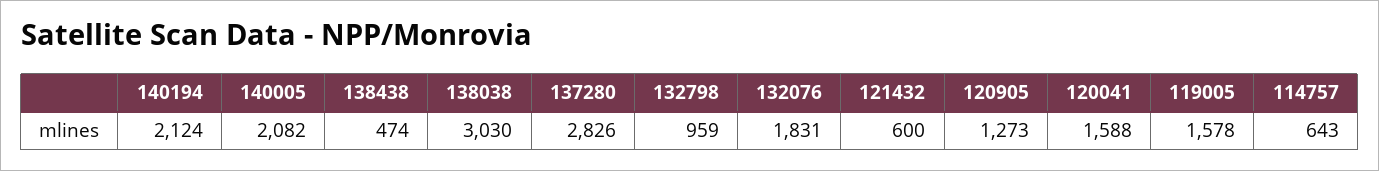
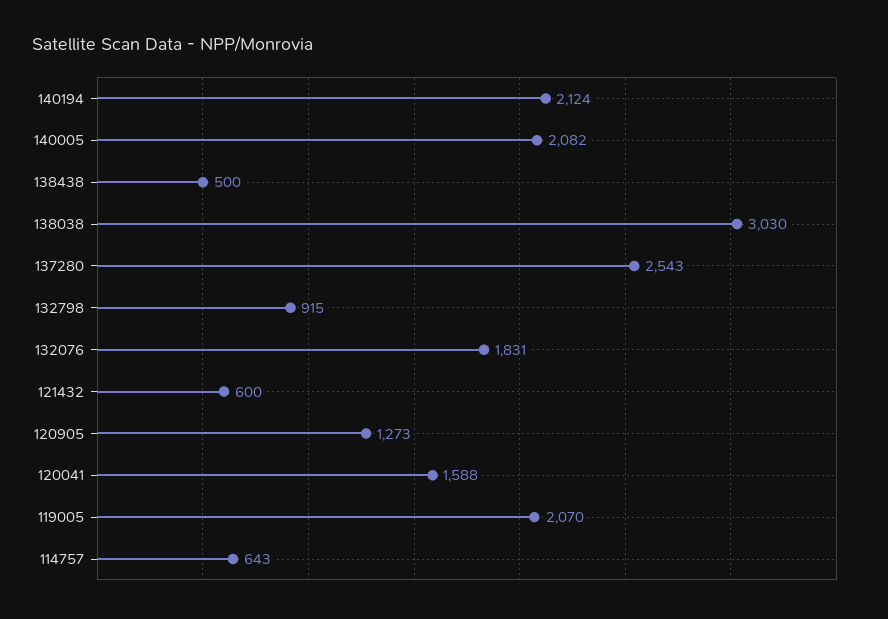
138438: 474 -> 500
137280: 2826 -> 2543
132798: 959 -> 915
119005: 1578 -> 2070

